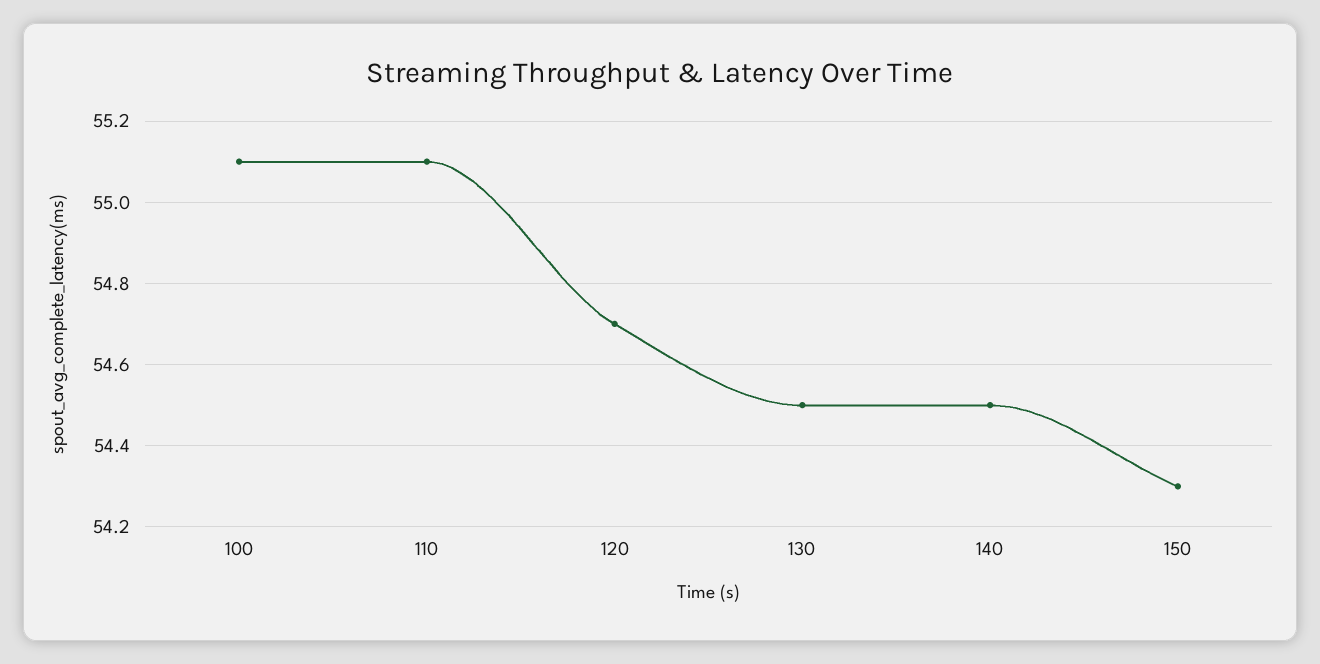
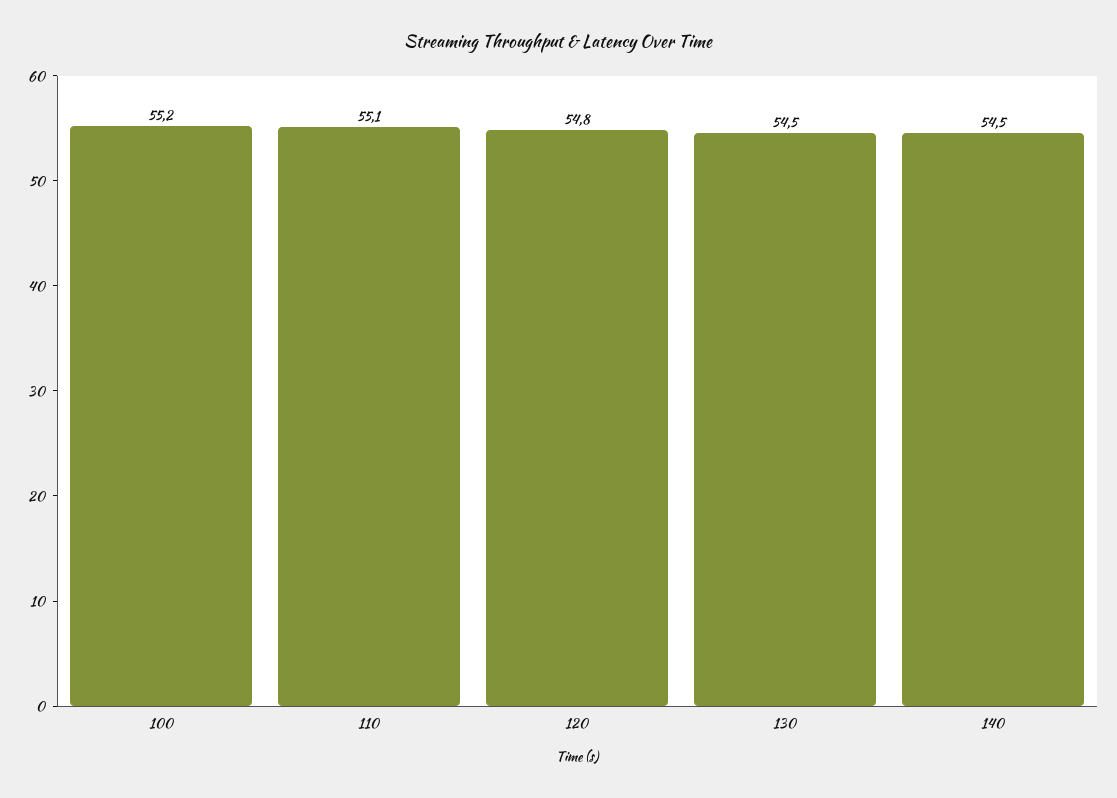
100: 55.1 -> 55.2
120: 54.7 -> 54.8
150: 54.3 -> none

